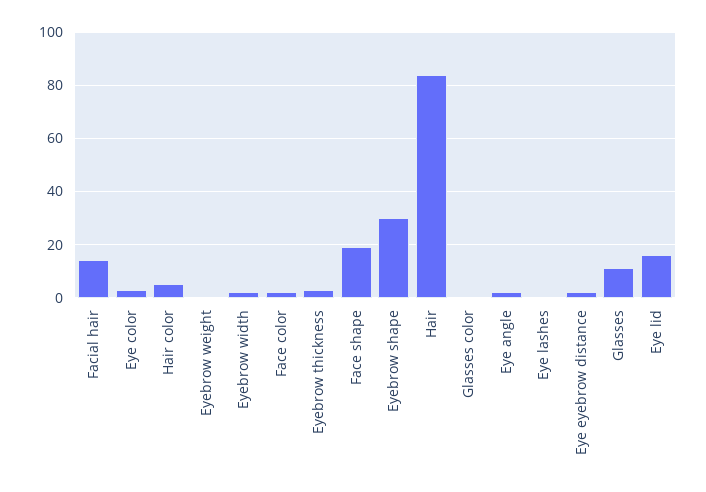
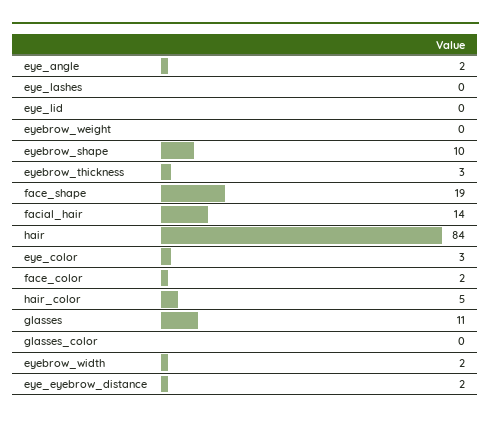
Eyebrow shape: 30 -> 10
Eye lid: 15 -> 0

